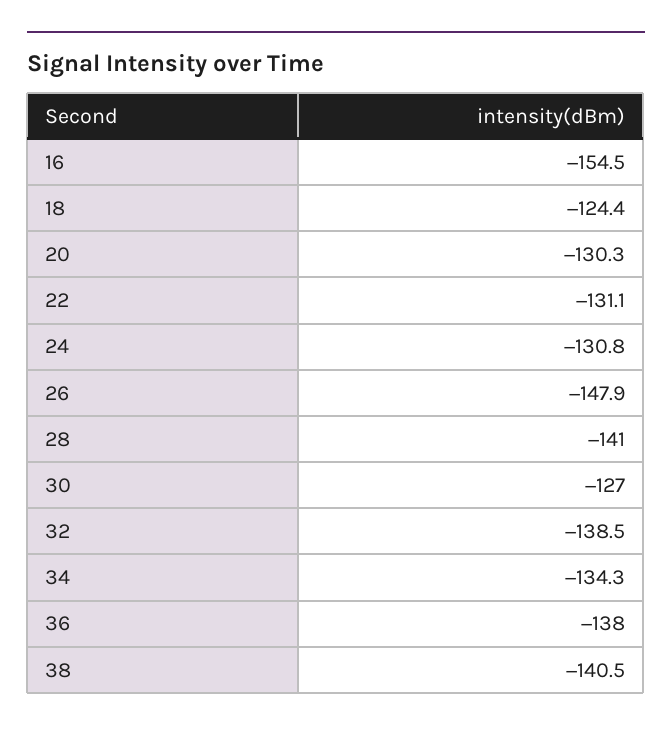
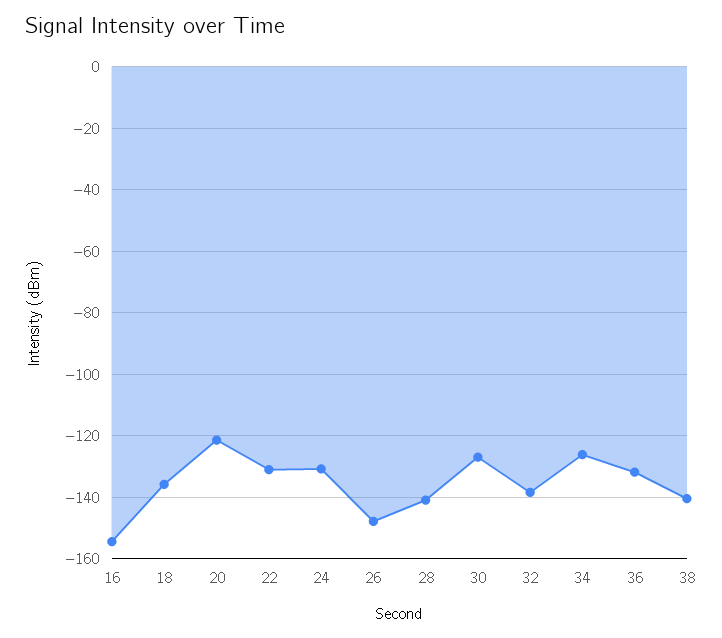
18: -124.4 -> -136
20: -130.3 -> -122
34: -134.3 -> -126
36: -138 -> -132

